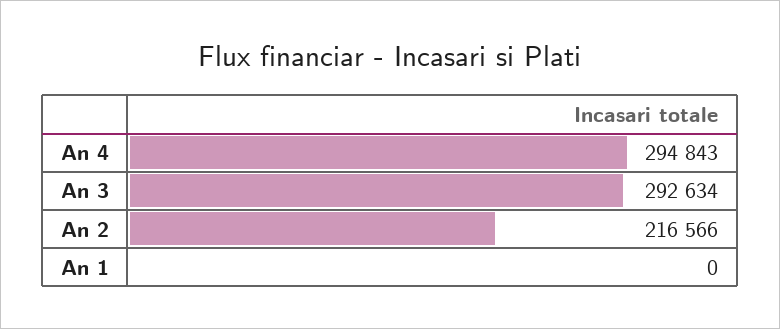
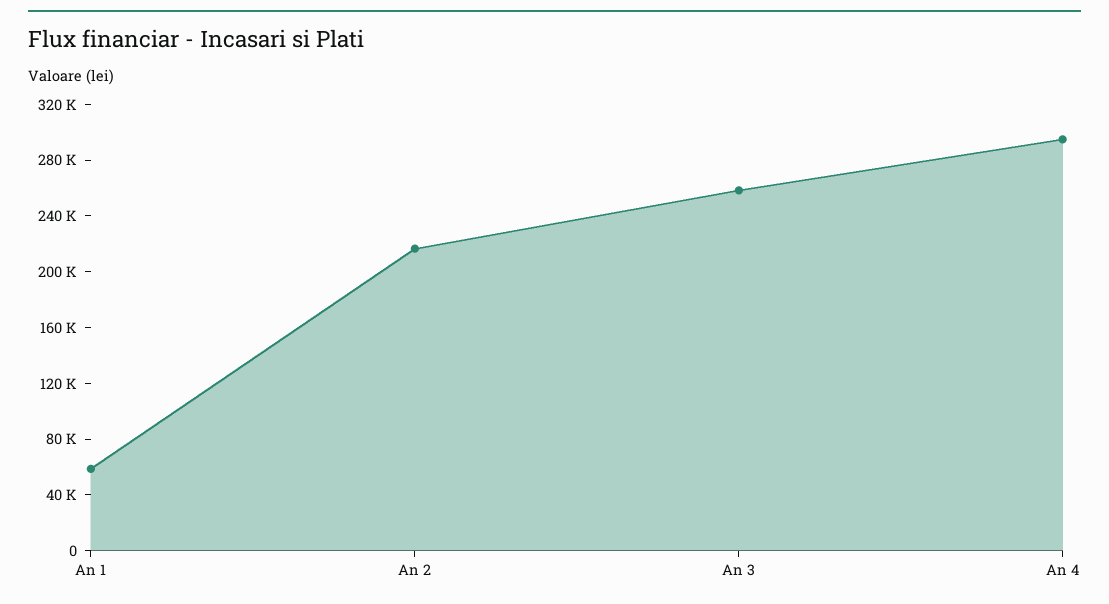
An 3: 292634 -> 260000
An 1: 0 -> 60000

